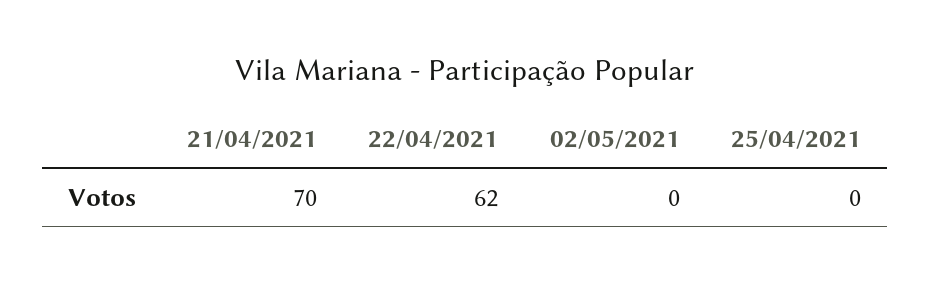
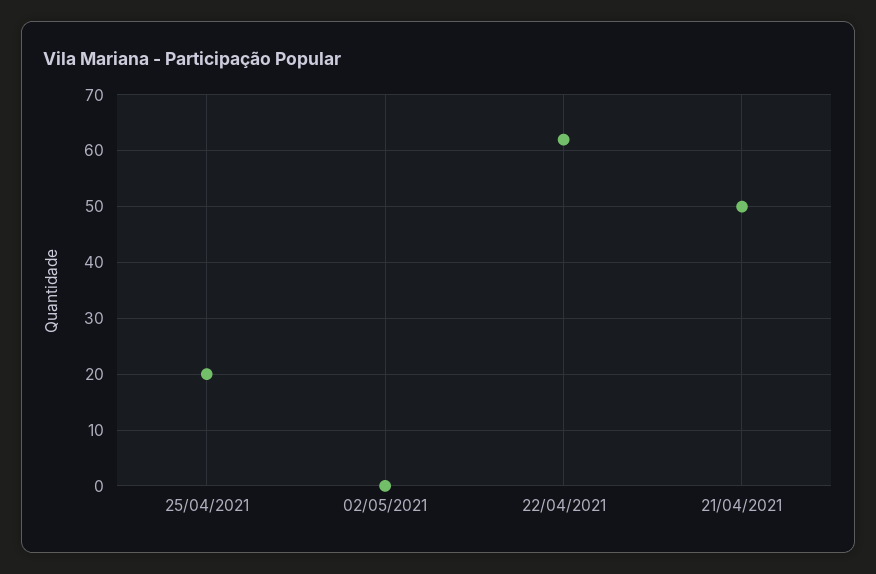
21/04/2021: 70 -> 50
25/04/2021: 0 -> 20

